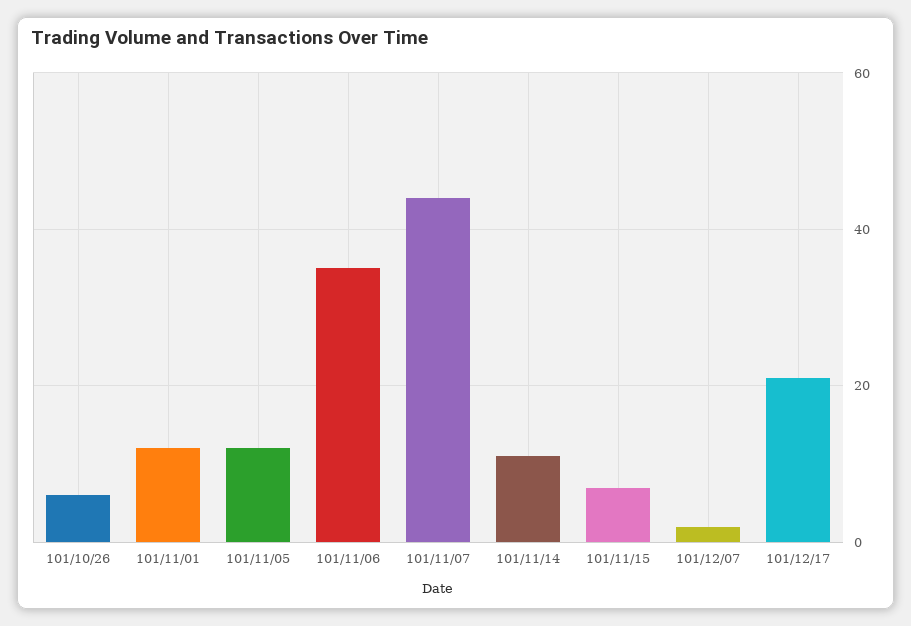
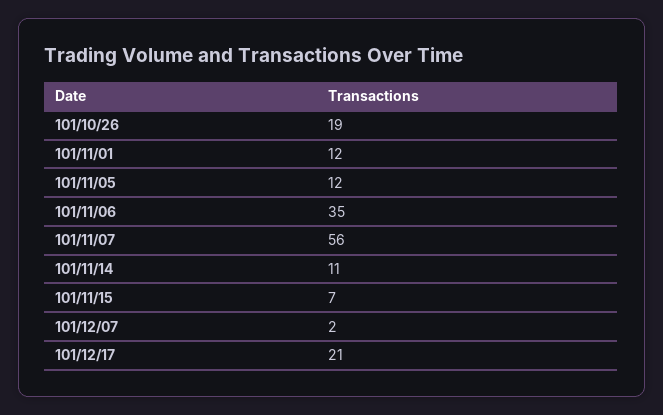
101/10/26: 5 -> 19
101/11/07: 45 -> 56

